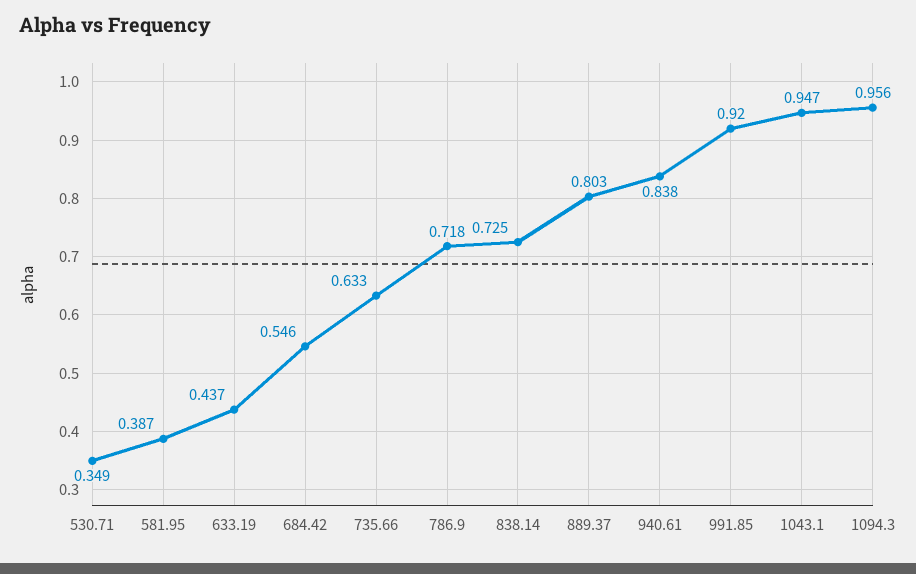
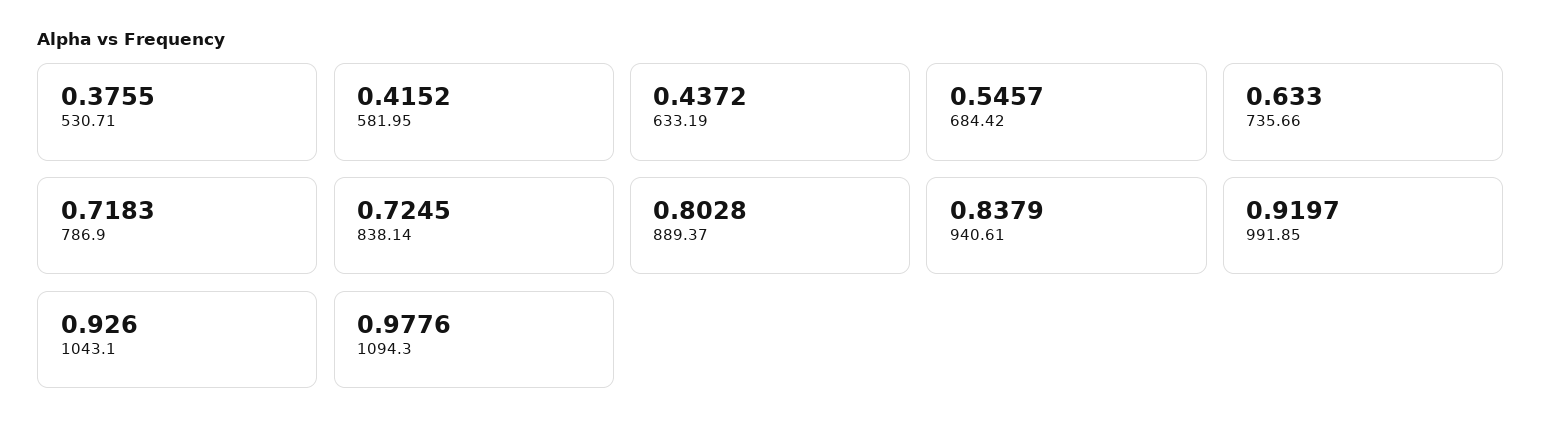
530.71: 0.349 -> 0.3755
581.95: 0.387 -> 0.4152
1043.1: 0.947 -> 0.926
1094.3: 0.956 -> 0.9776

